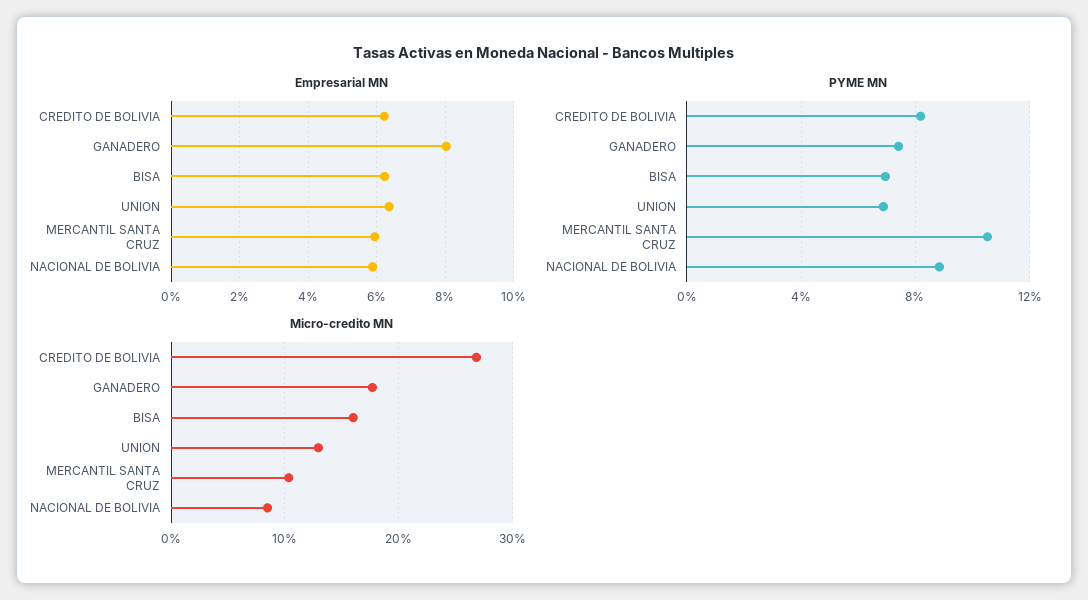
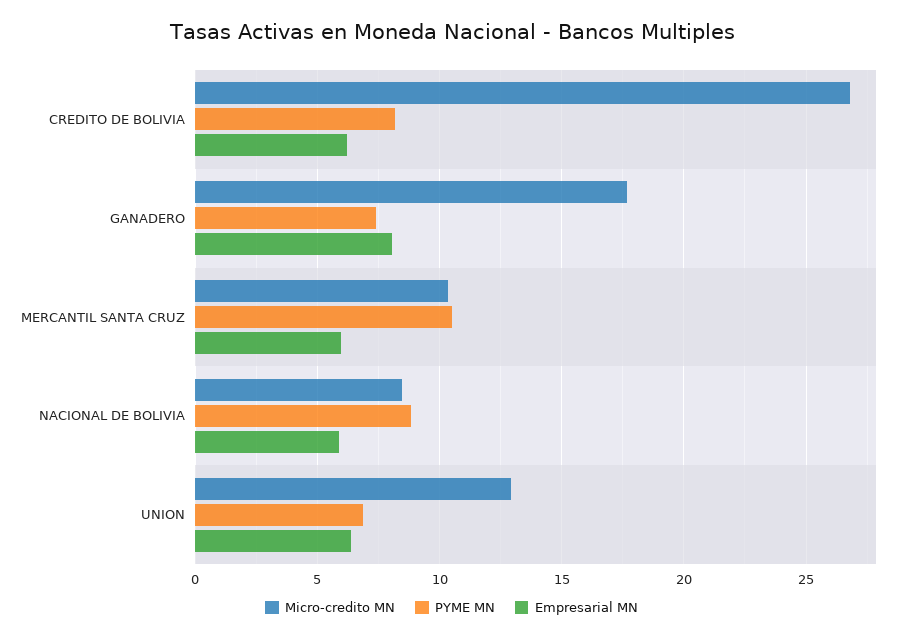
Empresarial MN, BISA: 6.2 -> none
PYME MN, BISA: 7 -> none
Micro-credito MN, BISA: 16 -> none

